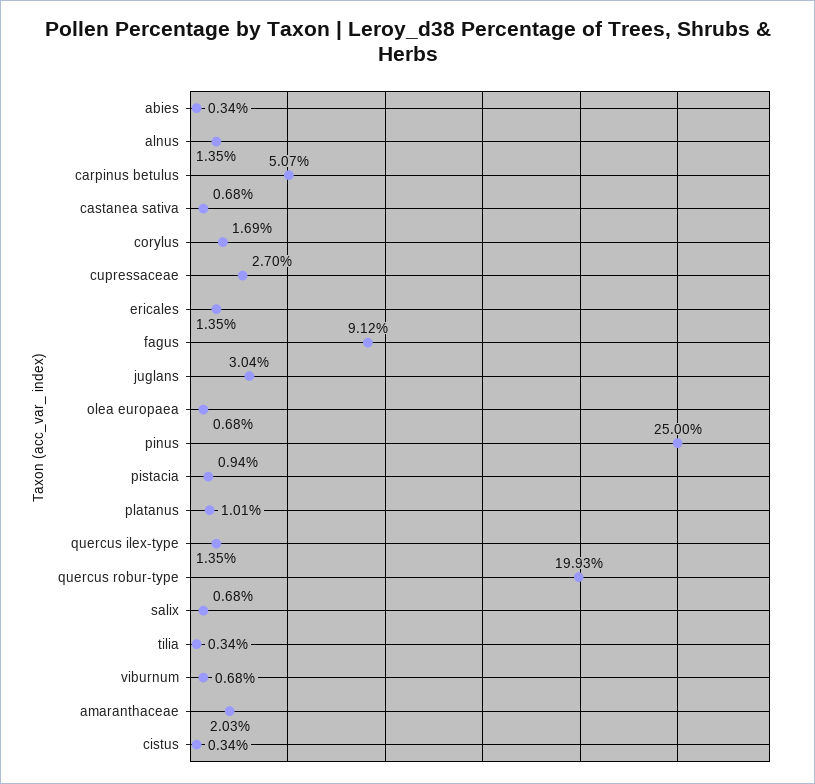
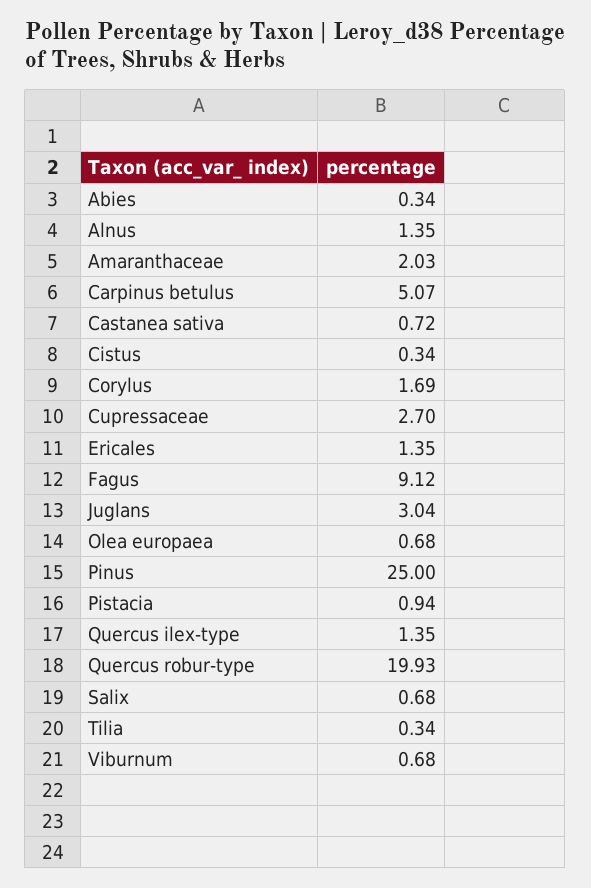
castanea sativa: 0.68 -> 0.72
platanus: 1.01 -> none

